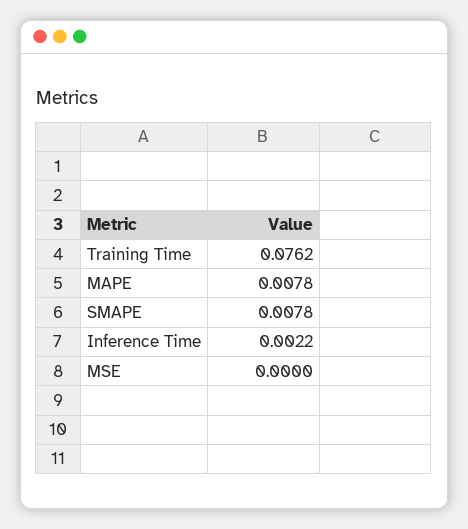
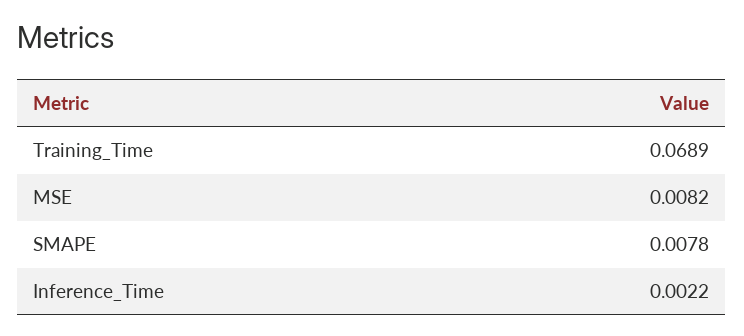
Training Time: 0.0762 -> 0.0689
MAPE: 0.0078 -> none
MSE: 0 -> 0.0082

